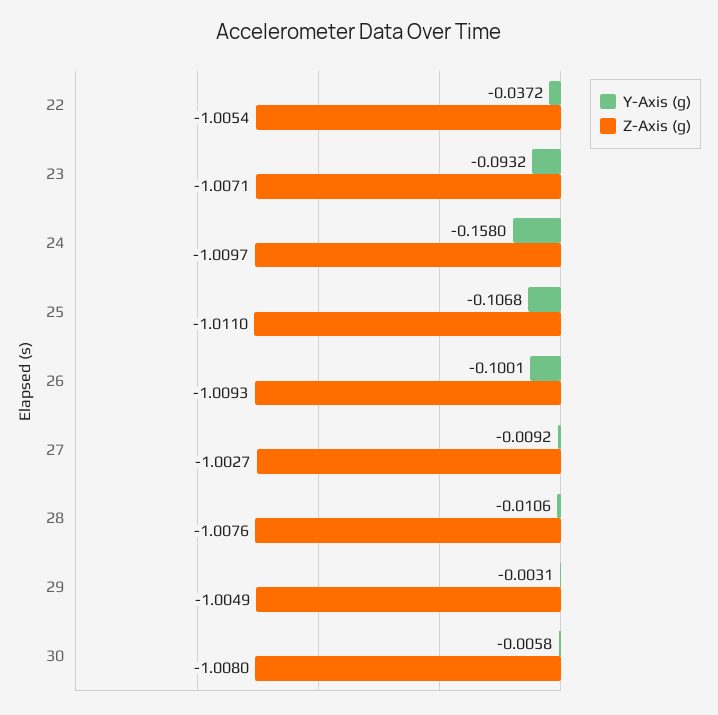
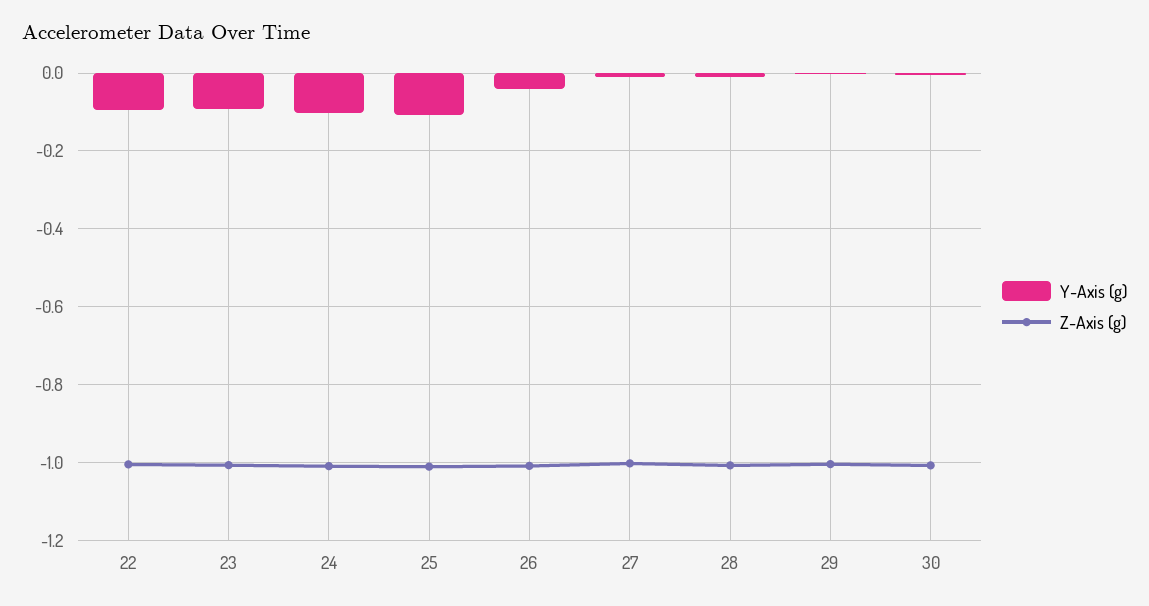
Y-Axis (g), 22: -0.0372 -> -0.1
Y-Axis (g), 24: -0.158 -> -0.1
Y-Axis (g), 26: -0.1001 -> -0.04

